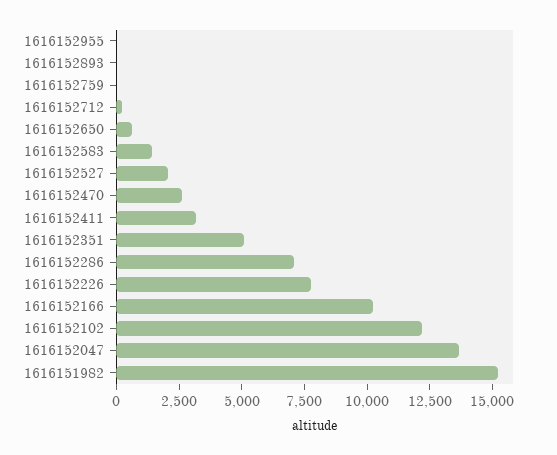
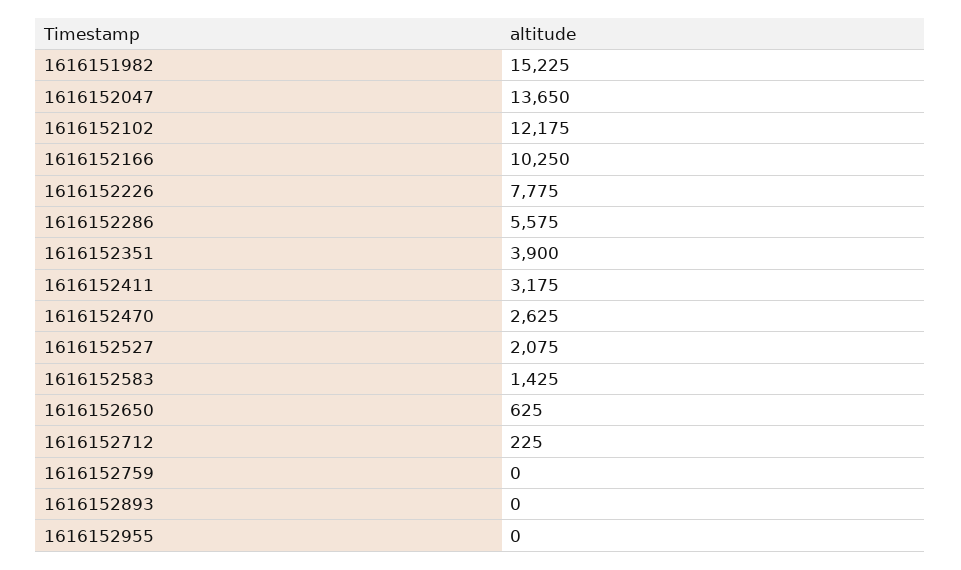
1616152351: 5000 -> 3900
1616152286: 7000 -> 5575

